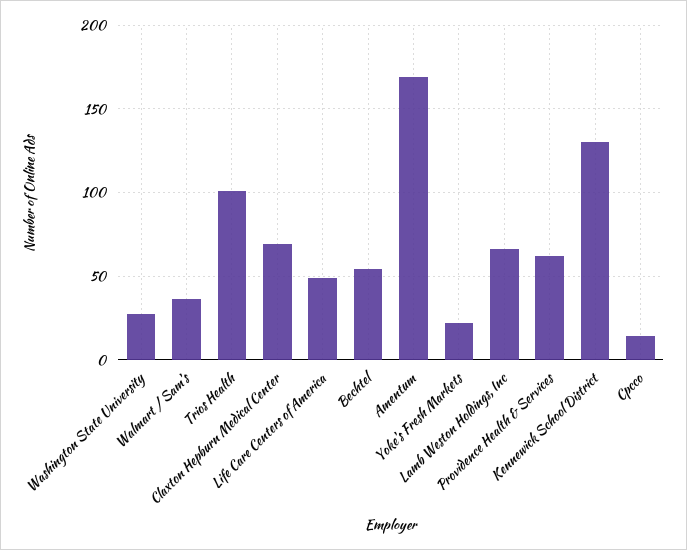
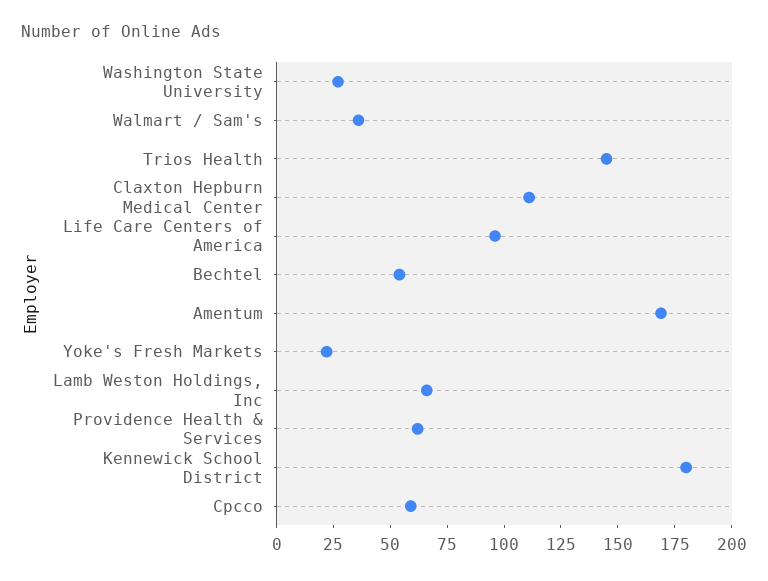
Trios Health: 100 -> 145
Claxton Hepburn Medical Center: 70 -> 110
Life Care Centers of America: 50 -> 95
Kennewick School District: 130 -> 180
Cpcco: 15 -> 60

